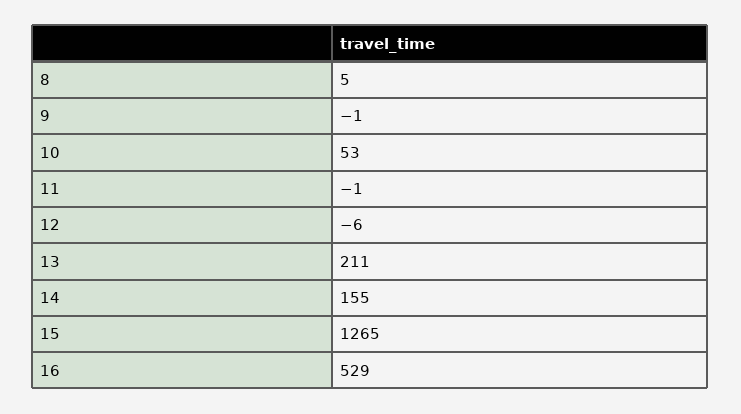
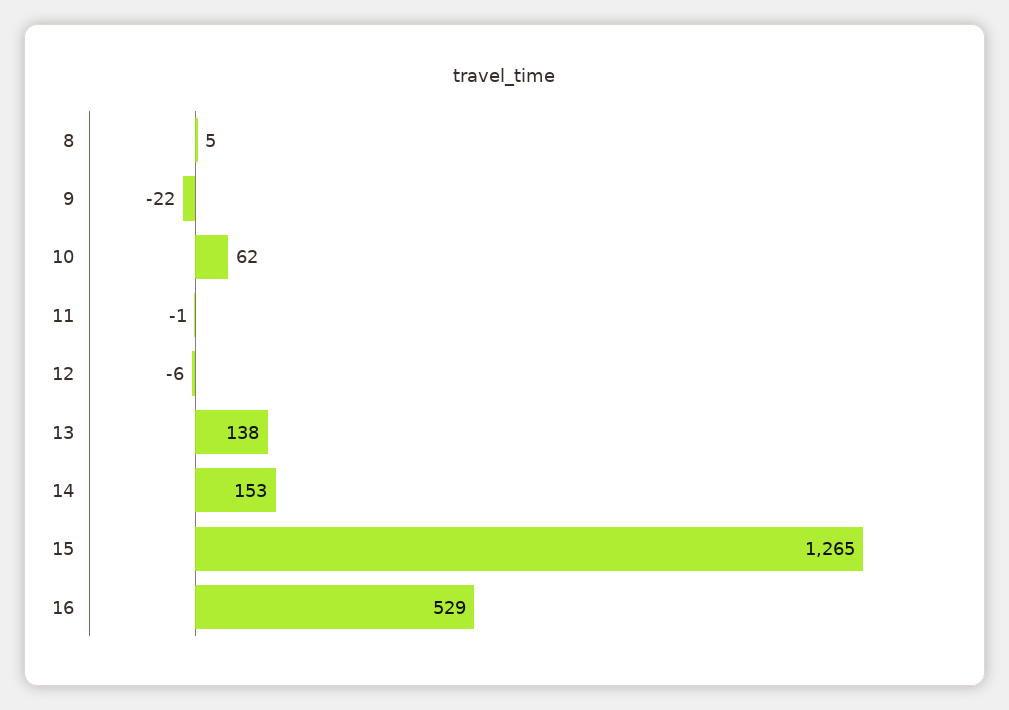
9: -1 -> -22
10: 53 -> 62
13: 211 -> 138
14: 155 -> 153

